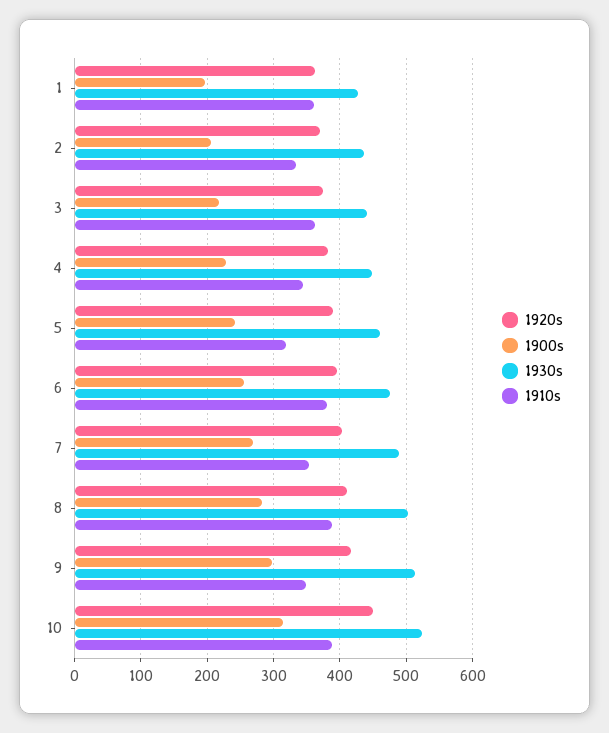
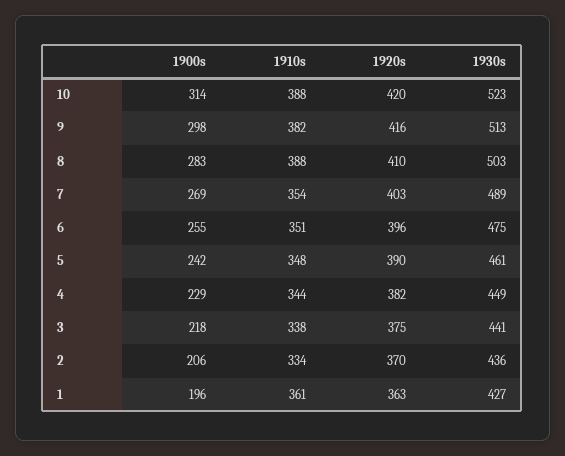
1910s, 3: 360 -> 338
1910s, 5: 320 -> 348
1910s, 6: 380 -> 351
1910s, 9: 350 -> 382
1920s, 10: 450 -> 420

